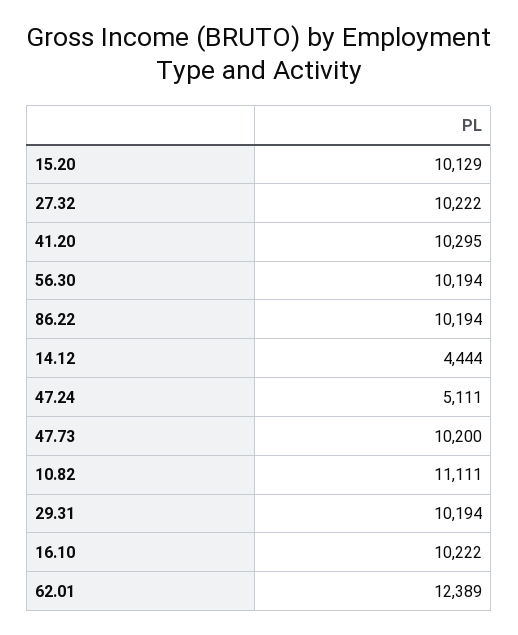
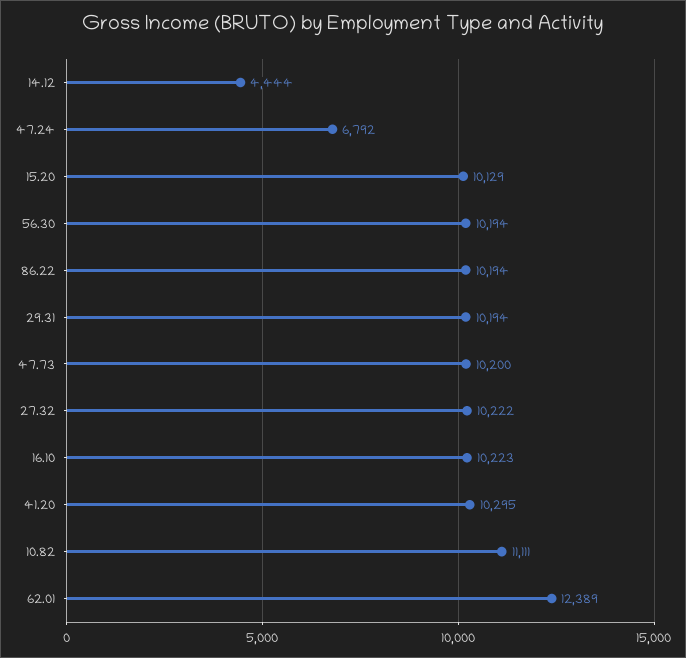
47.24: 5111 -> 6792
16.10: 10222 -> 10223

